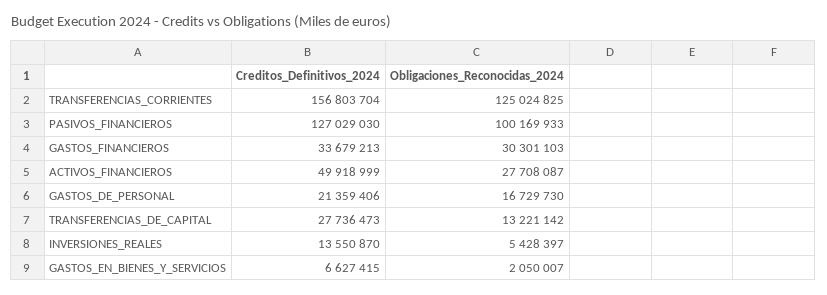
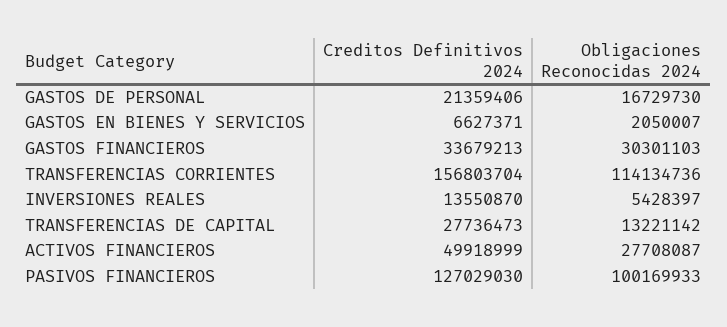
Obligaciones_Reconocidas_2024, TRANSFERENCIAS_CORRIENTES: 125024825 -> 114134736
Creditos_Definitivos_2024, GASTOS_EN_BIENES_Y_SERVICIOS: 6627415 -> 6627371

